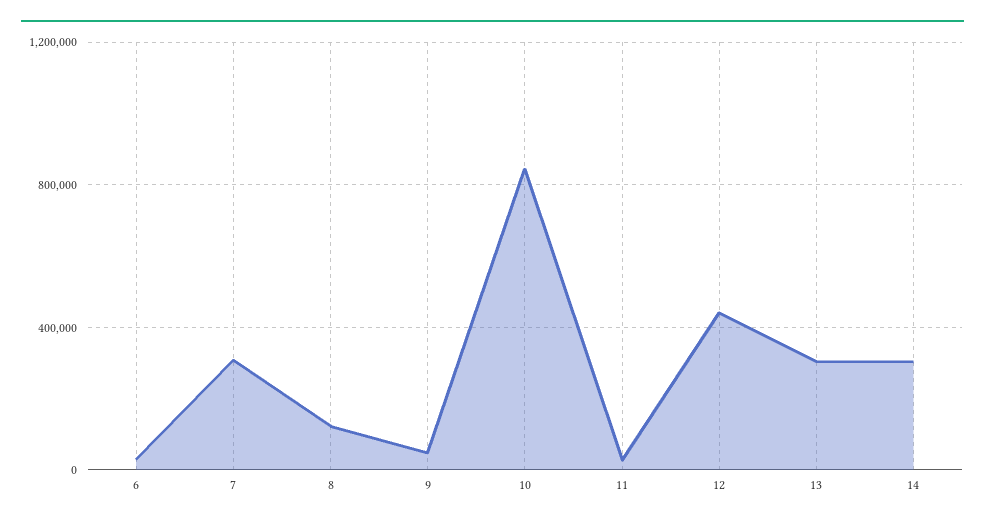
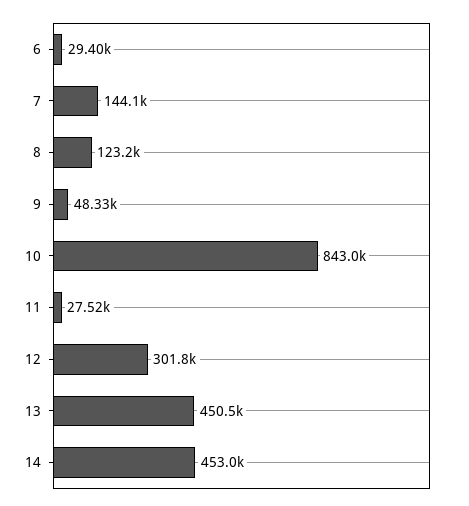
7: 300000 -> 144100
12: 450000 -> 301800
13: 300000 -> 450500
14: 300000 -> 453000

